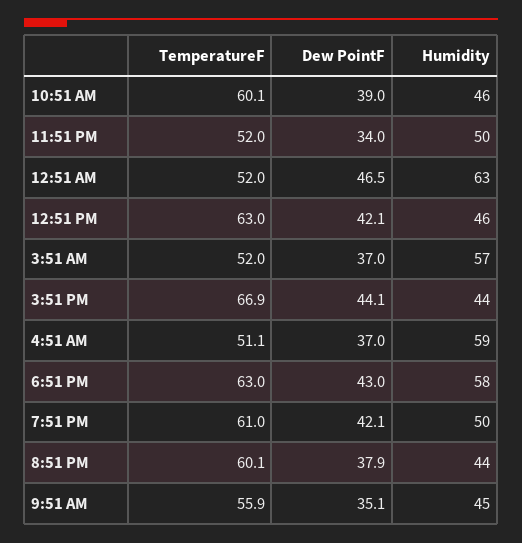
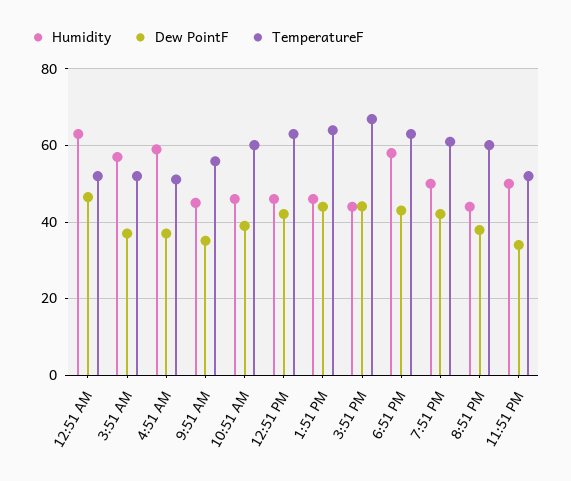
Humidity, 1:51 PM: none -> 46
Dew PointF, 1:51 PM: none -> 44
TemperatureF, 1:51 PM: none -> 64

